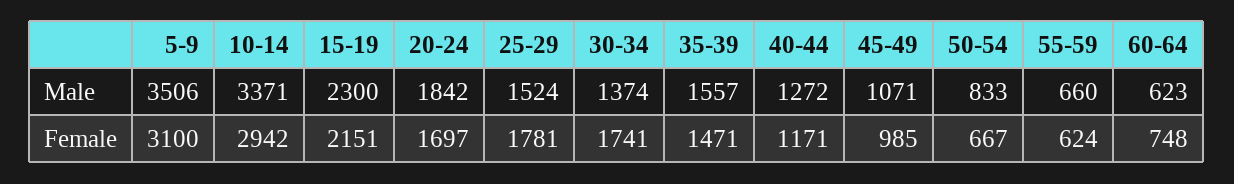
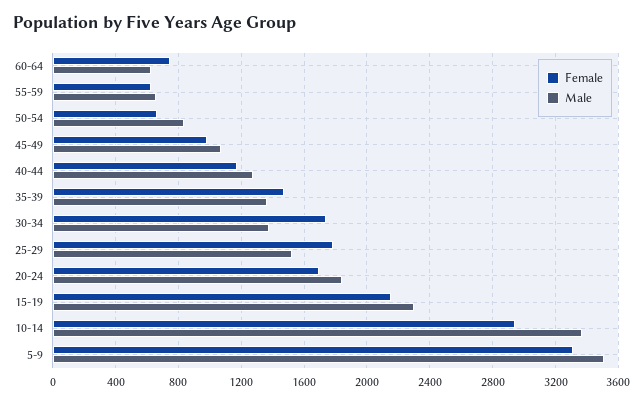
Male, 35-39: 1557 -> 1350
Female, 5-9: 3100 -> 3300

